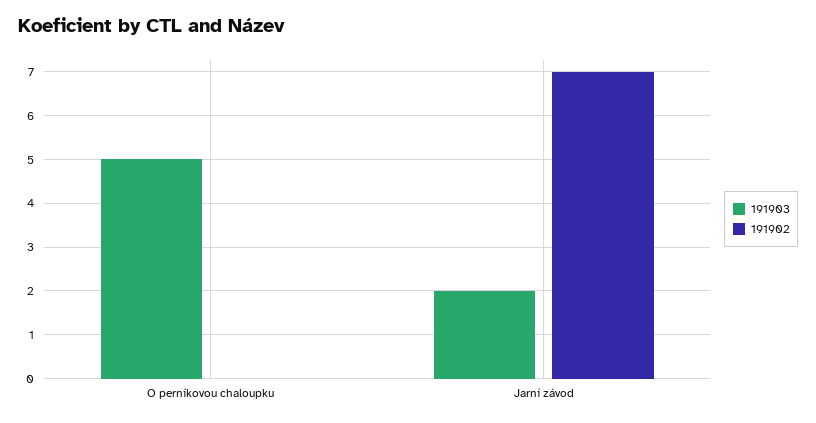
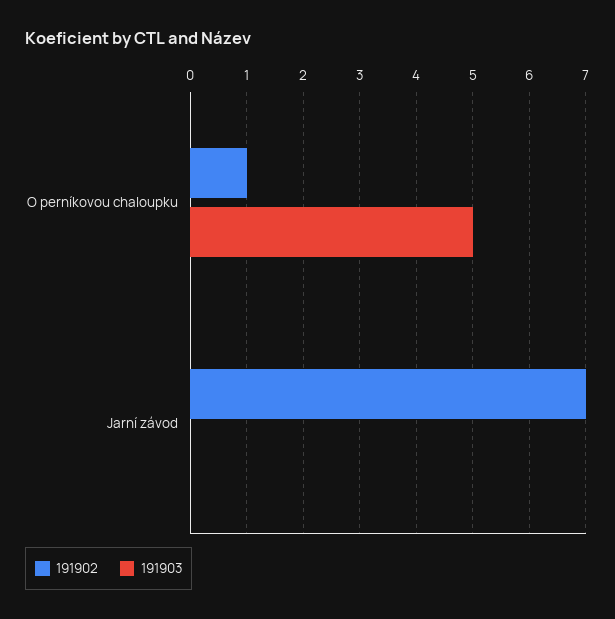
191902, O perníkovou chaloupku: 0 -> 1
191903, Jarní závod: 2 -> 0

